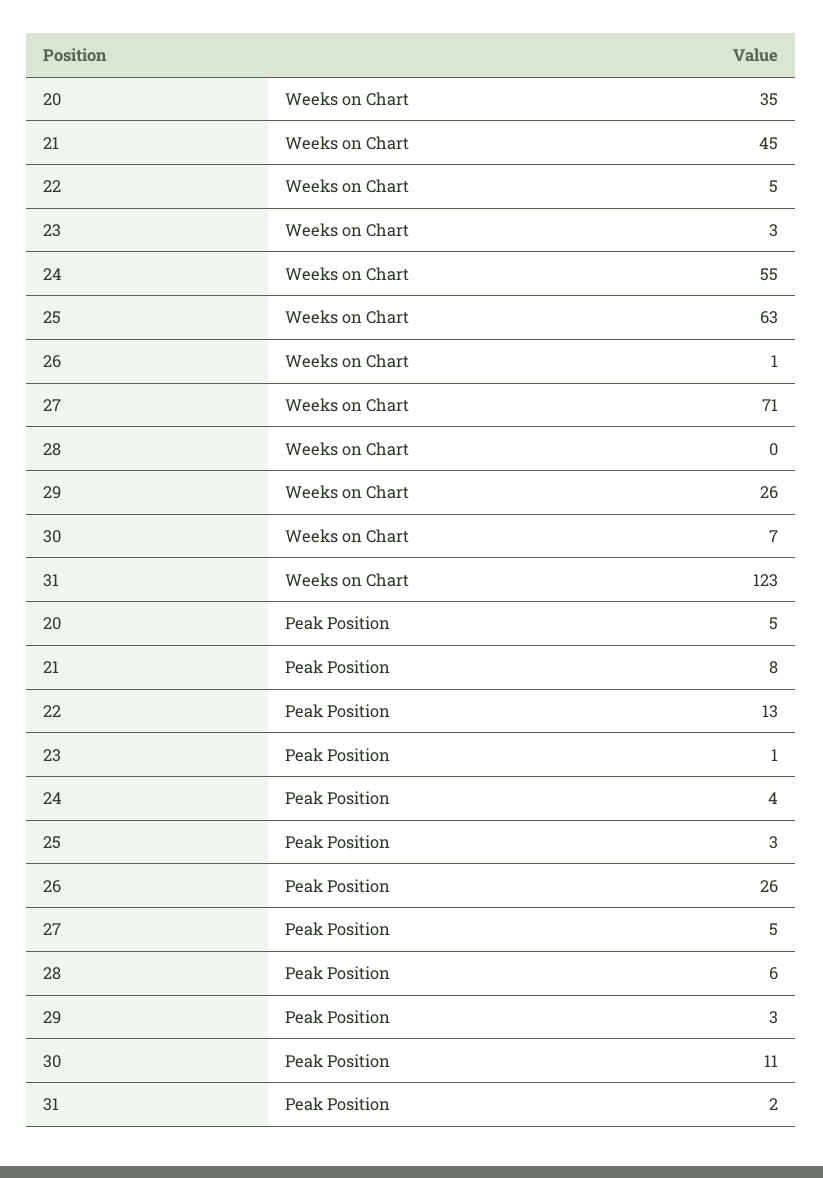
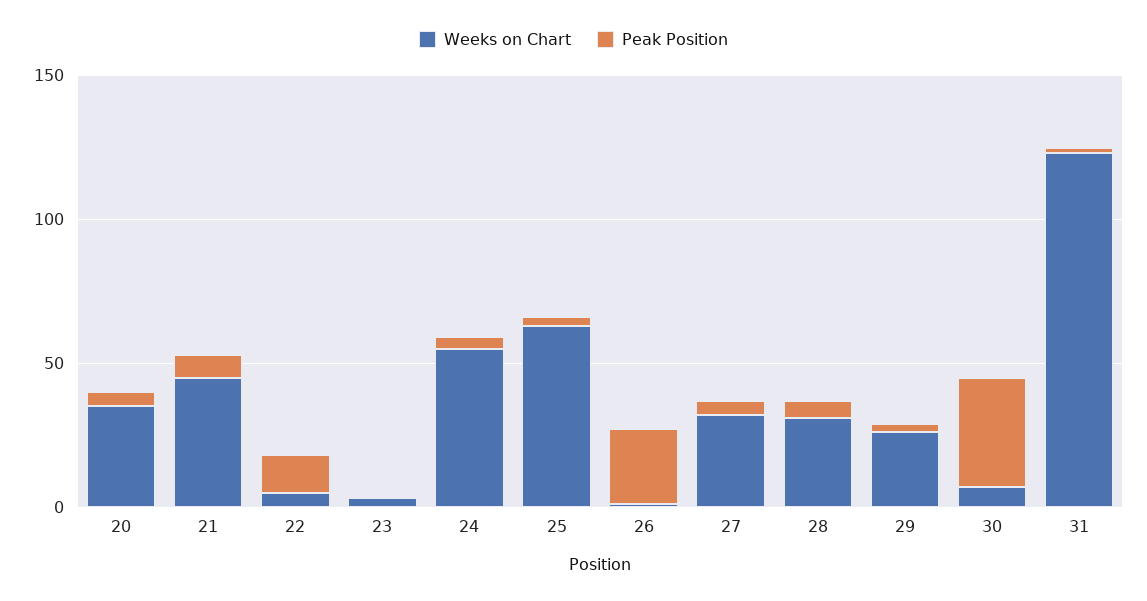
Weeks on Chart, 27: 71 -> 30
Weeks on Chart, 28: 0 -> 30
Peak Position, 30: 11 -> 40

